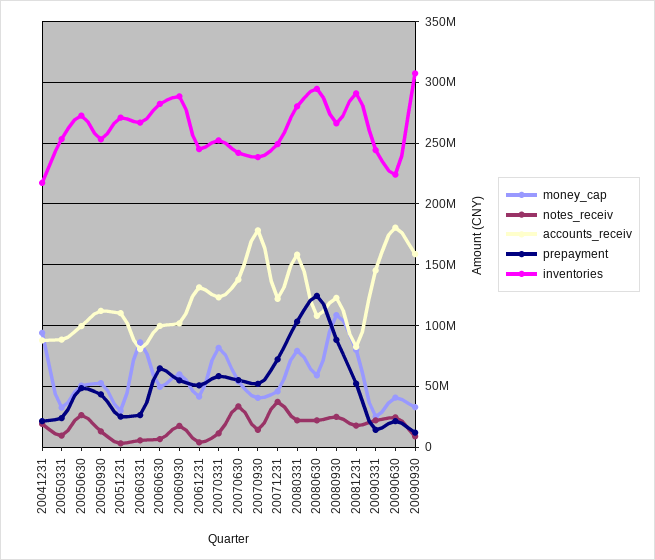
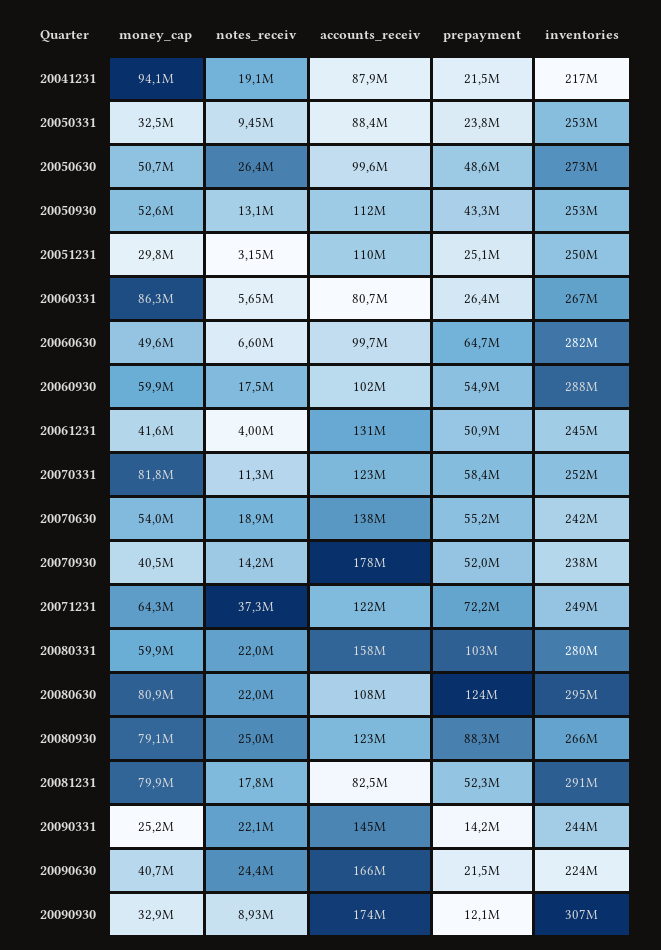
inventories, 20051231: 270000000 -> 250000000
notes_receiv, 20070630: 35000000 -> 18900000
money_cap, 20071231: 45000000 -> 64300000
money_cap, 20080331: 80000000 -> 59900000
money_cap, 20080630: 60000000 -> 80900000
money_cap, 20080930: 110000000 -> 79100000
accounts_receiv, 20090630: 180000000 -> 166000000
accounts_receiv, 20090930: 160000000 -> 174000000

